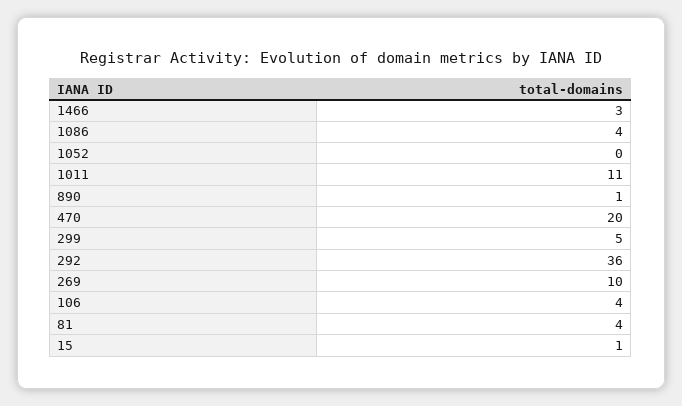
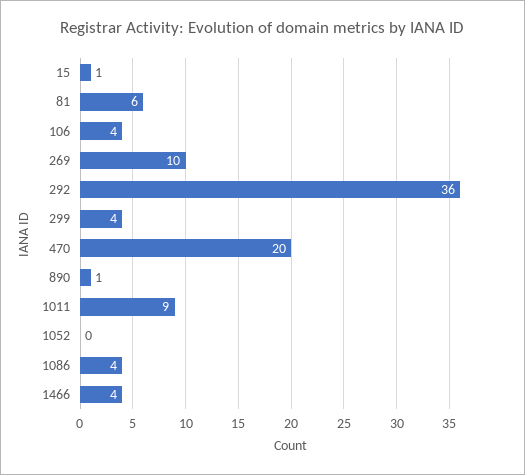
1466: 3 -> 4
1011: 11 -> 9
299: 5 -> 4
81: 4 -> 6

